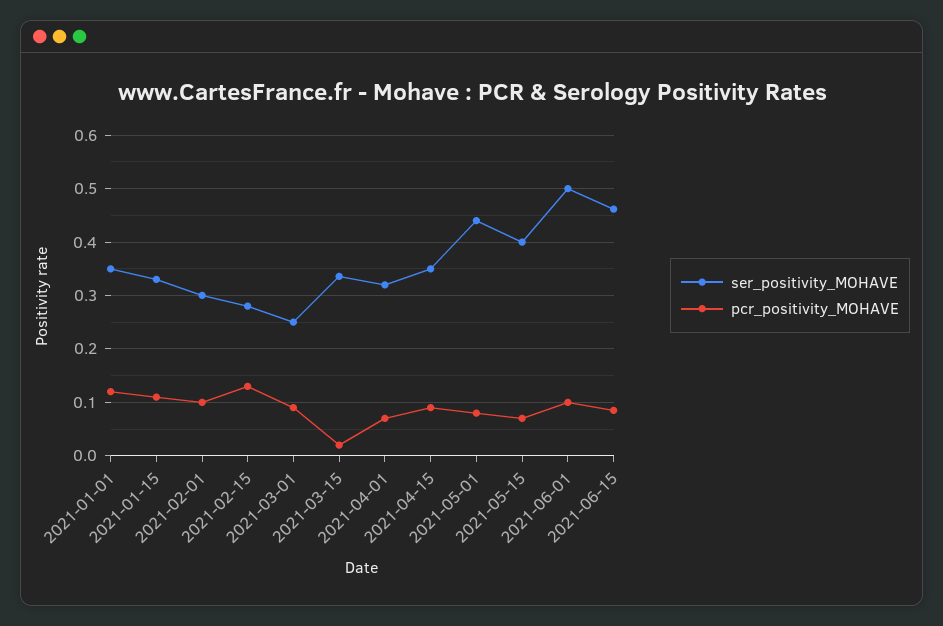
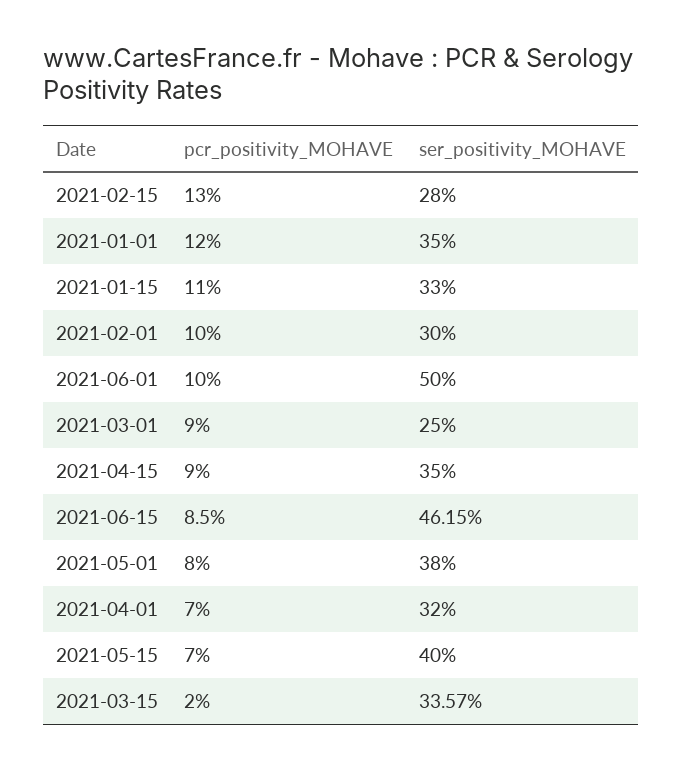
ser_positivity_MOHAVE, 2021-05-01: 0.44 -> 0.38

